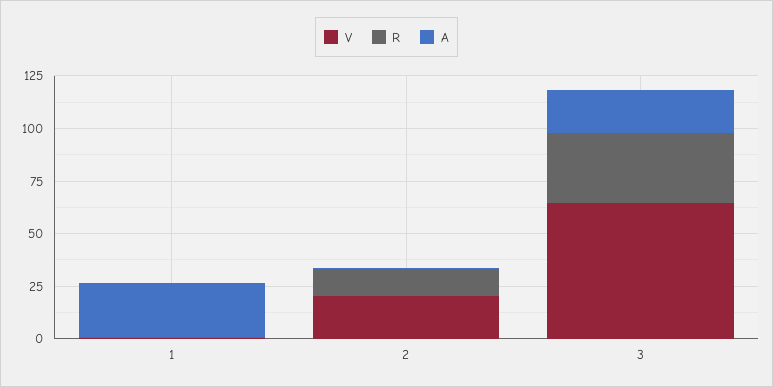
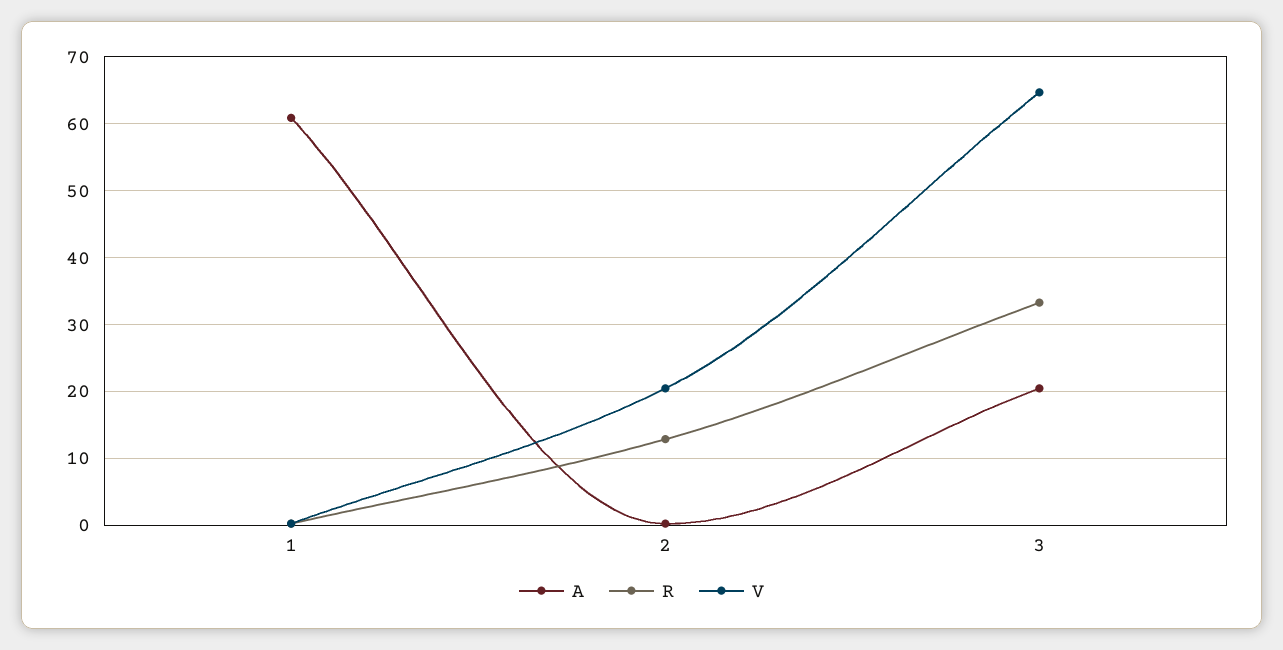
A, 1: 25 -> 61

